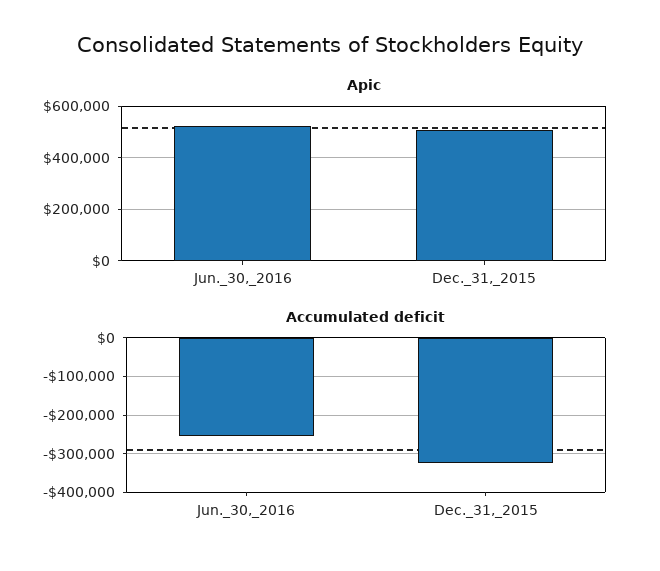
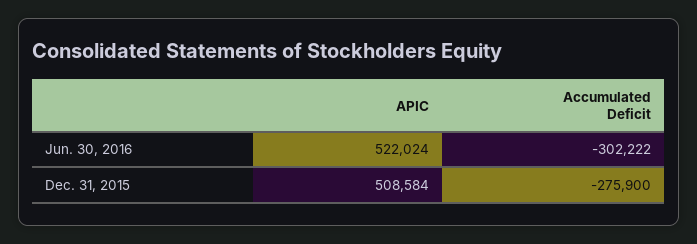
Accumulated deficit, Jun._30,_2016: -260000 -> -302222
Accumulated deficit, Dec._31,_2015: -320000 -> -275900

